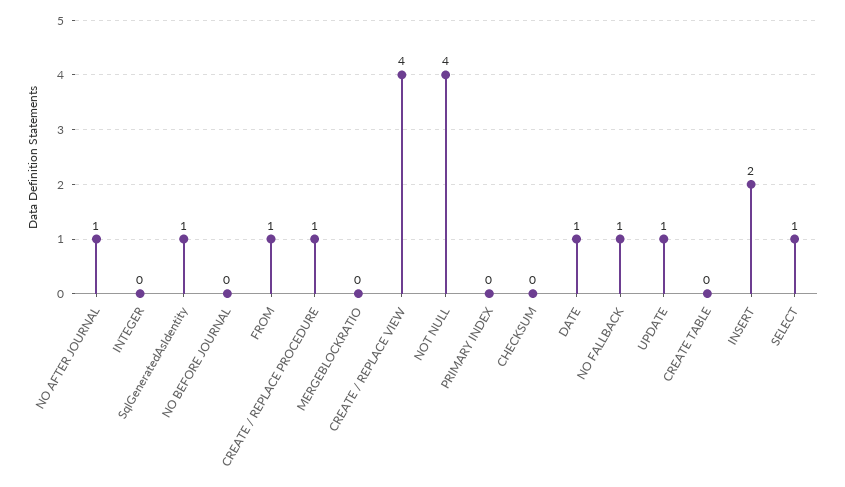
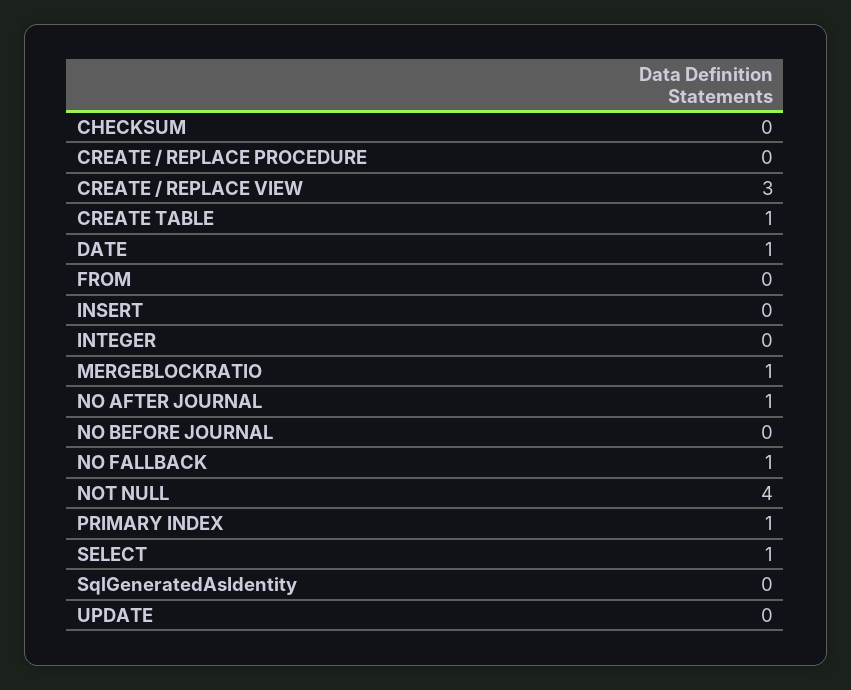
SqlGeneratedAsIdentity: 1 -> 0
FROM: 1 -> 0
CREATE / REPLACE PROCEDURE: 1 -> 0
MERGEBLOCKRATIO: 0 -> 1
CREATE / REPLACE VIEW: 4 -> 3
PRIMARY INDEX: 0 -> 1
UPDATE: 1 -> 0
CREATE TABLE: 0 -> 1
INSERT: 2 -> 0

